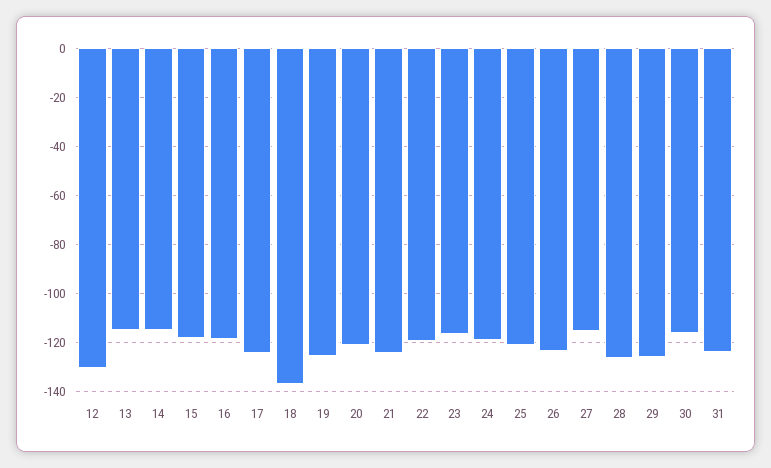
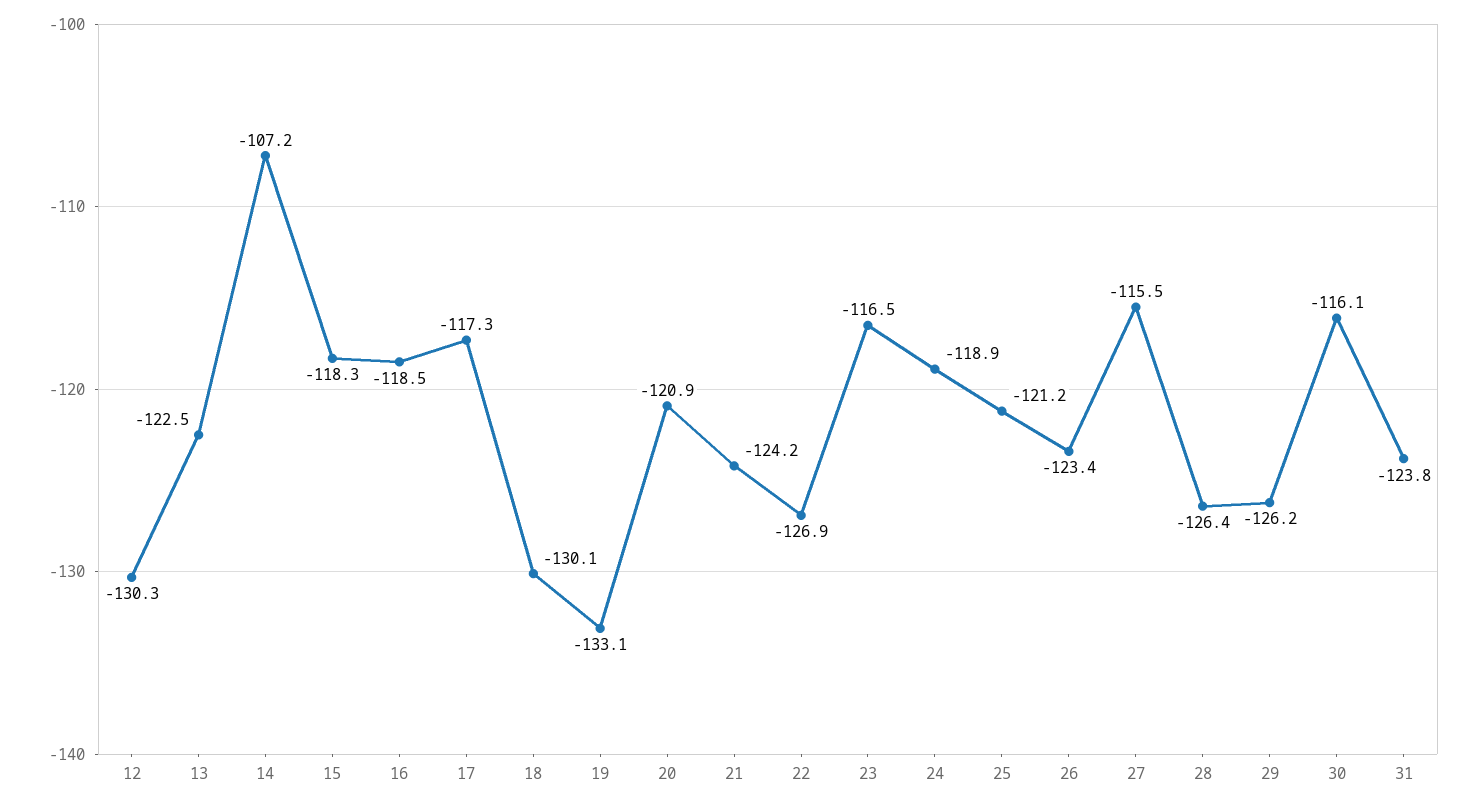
13: -115 -> -122.5
14: -115 -> -107.2
17: -125 -> -117.3
18: -137.5 -> -130.1
19: -125 -> -133.1
22: -120 -> -126.9

